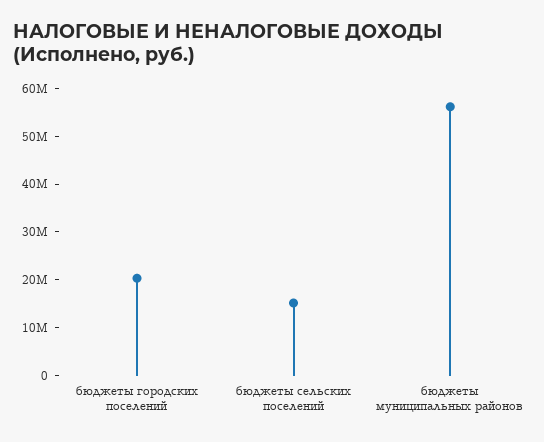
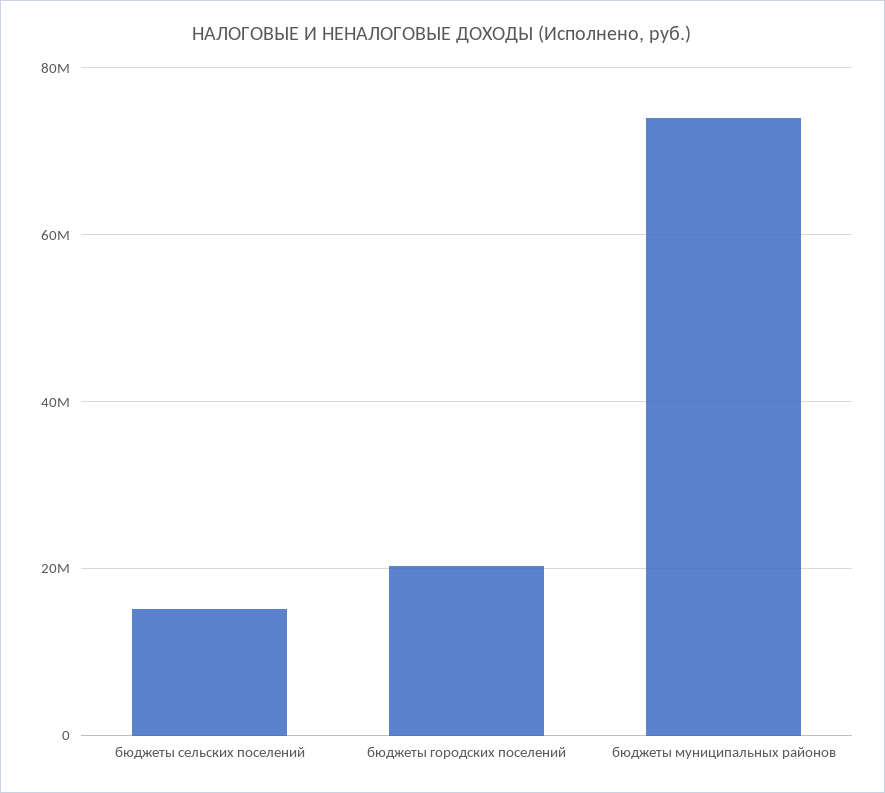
бюджеты муниципальных районов: 56000000 -> 74000000

